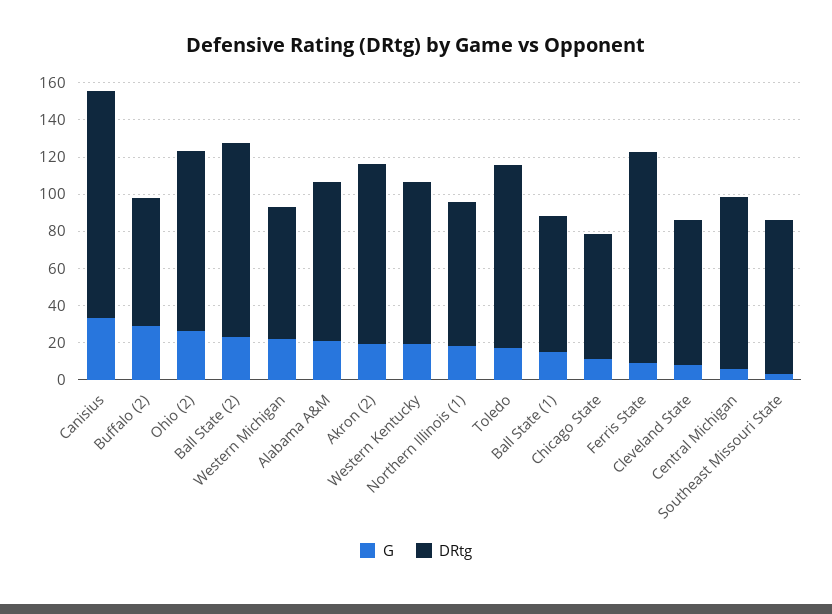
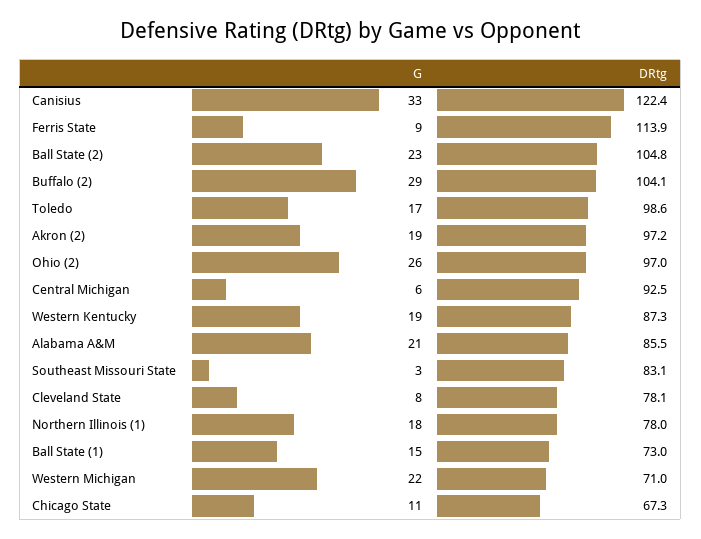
DRtg, Buffalo (2): 70 -> 104.1

